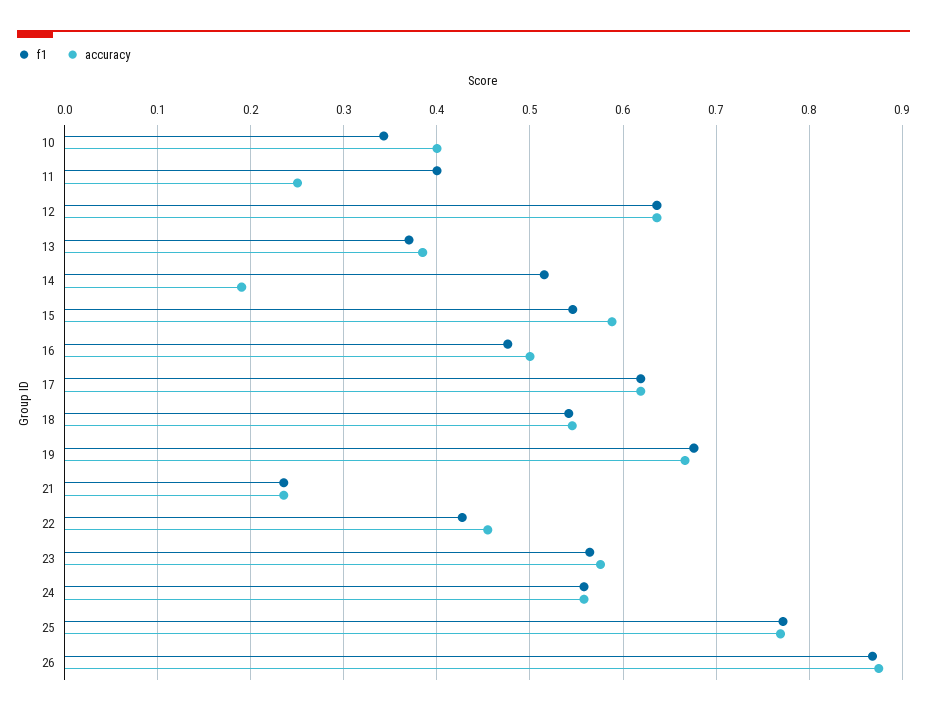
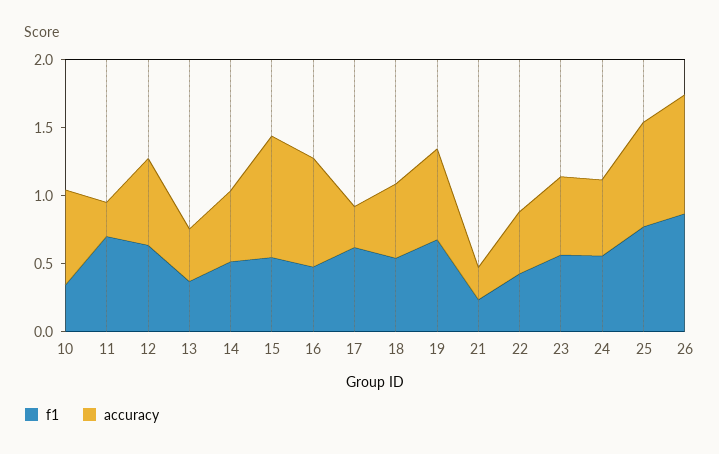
accuracy, 10: 0.4 -> 0.7
f1, 11: 0.4 -> 0.7
accuracy, 14: 0.19 -> 0.5
accuracy, 15: 0.59 -> 0.9
accuracy, 16: 0.5 -> 0.8
accuracy, 17: 0.62 -> 0.3

